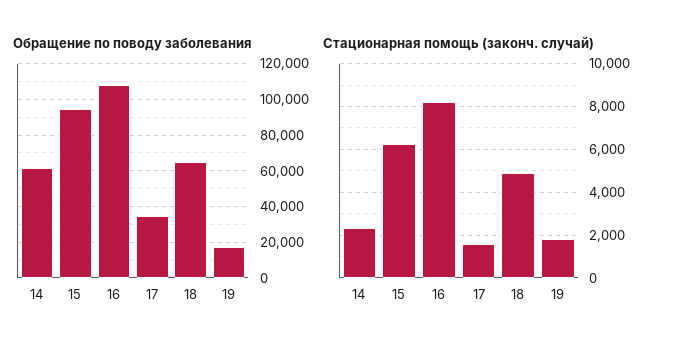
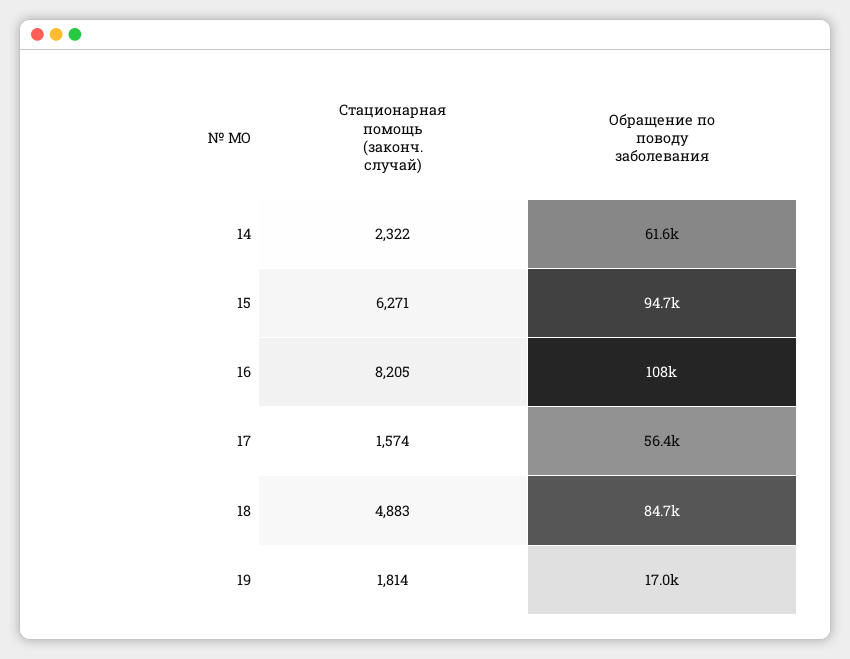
Обращение по поводу заболевания, 17: 35000 -> 56400
Обращение по поводу заболевания, 18: 65000 -> 84700

